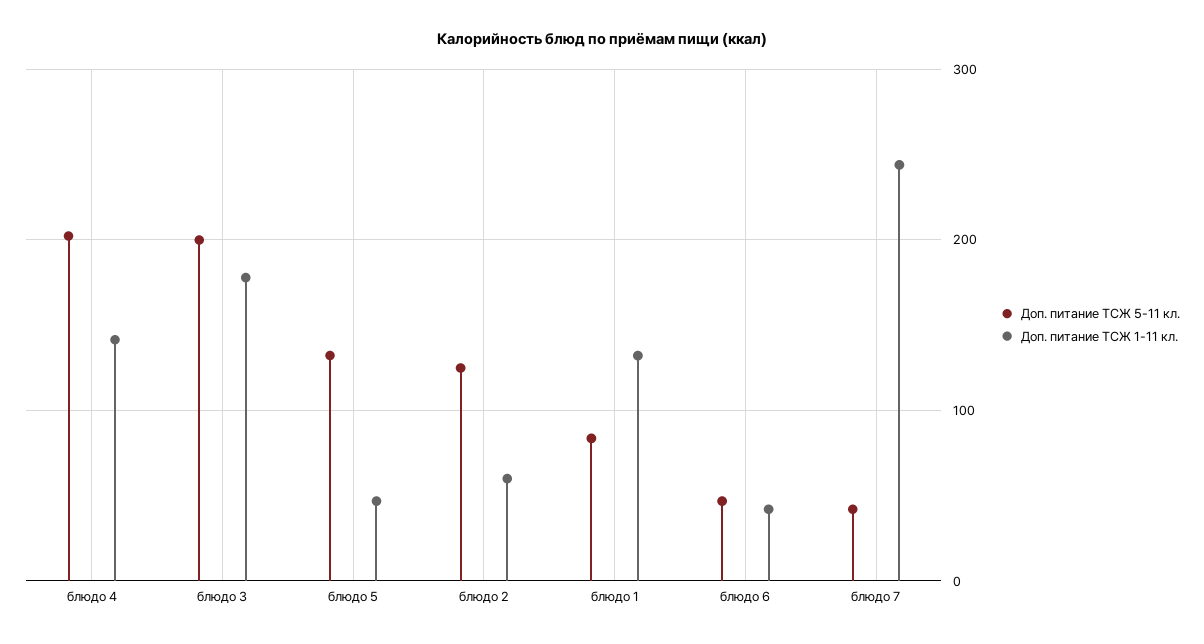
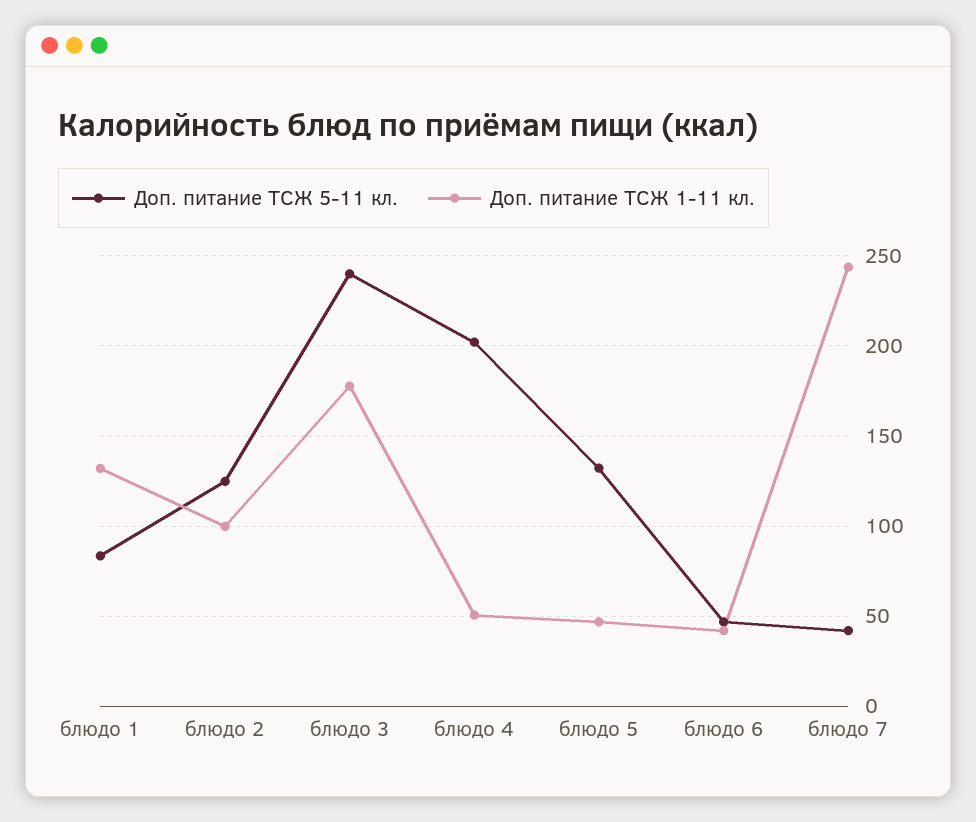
Доп. питание ТСЖ 1-11 кл., блюдо 4: 140 -> 50
Доп. питание ТСЖ 5-11 кл., блюдо 3: 200 -> 240
Доп. питание ТСЖ 1-11 кл., блюдо 2: 60 -> 100

